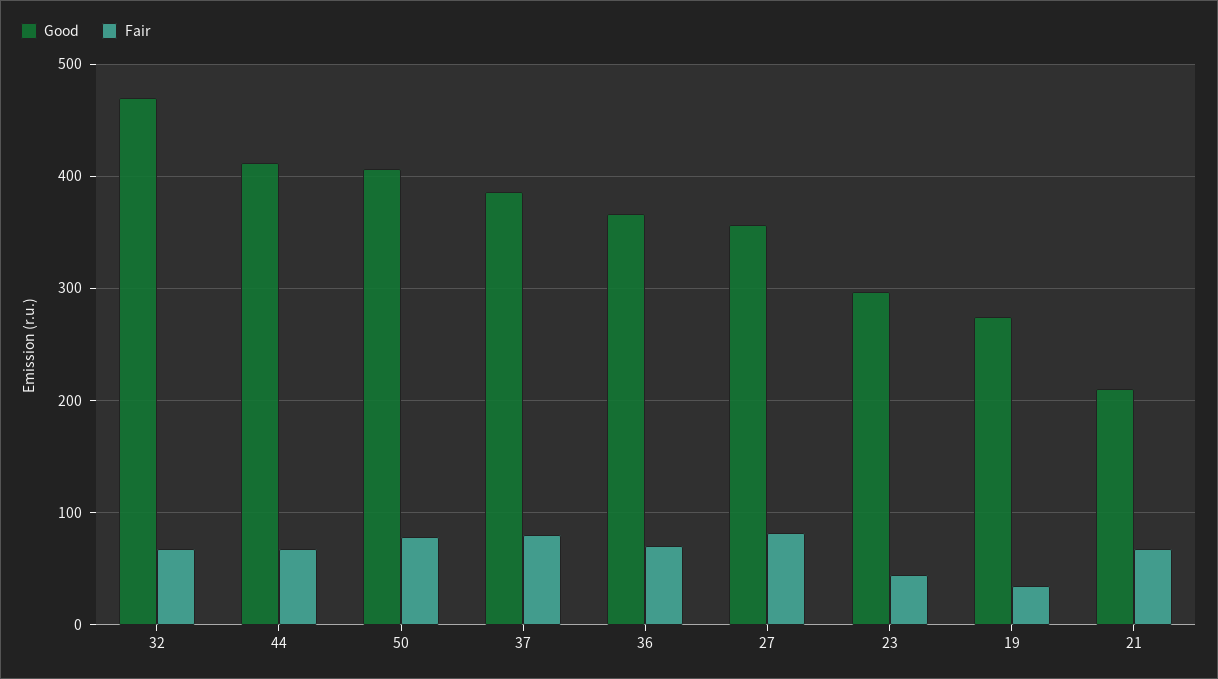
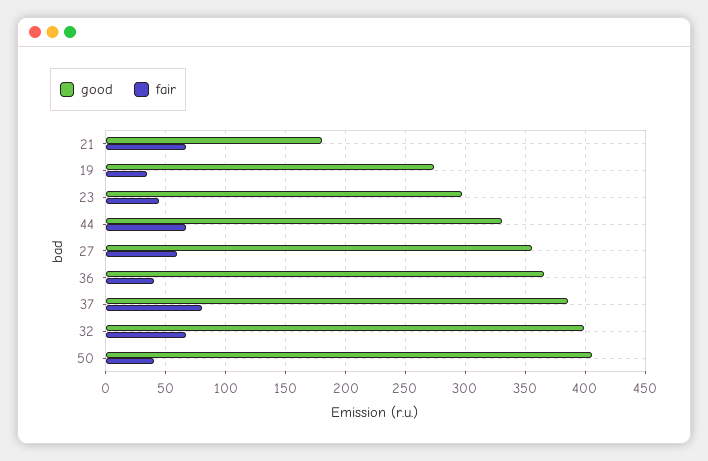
Good, 32: 470 -> 400
Good, 44: 410 -> 330
Fair, 50: 80 -> 40
Fair, 36: 70 -> 40
Fair, 27: 80 -> 60
Good, 21: 210 -> 180

